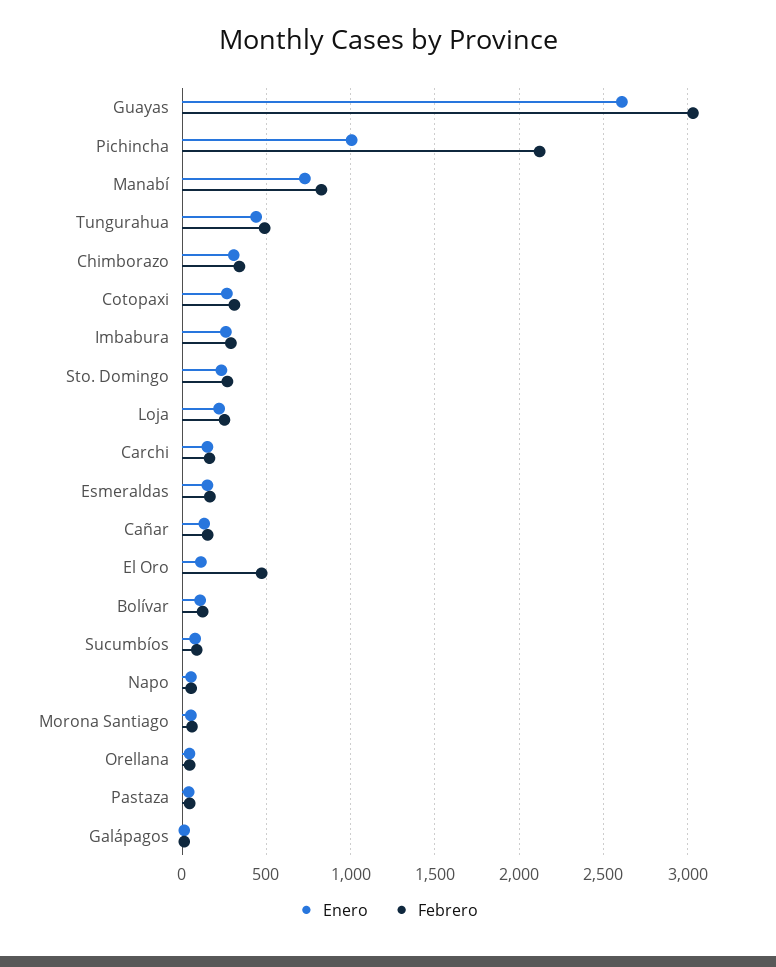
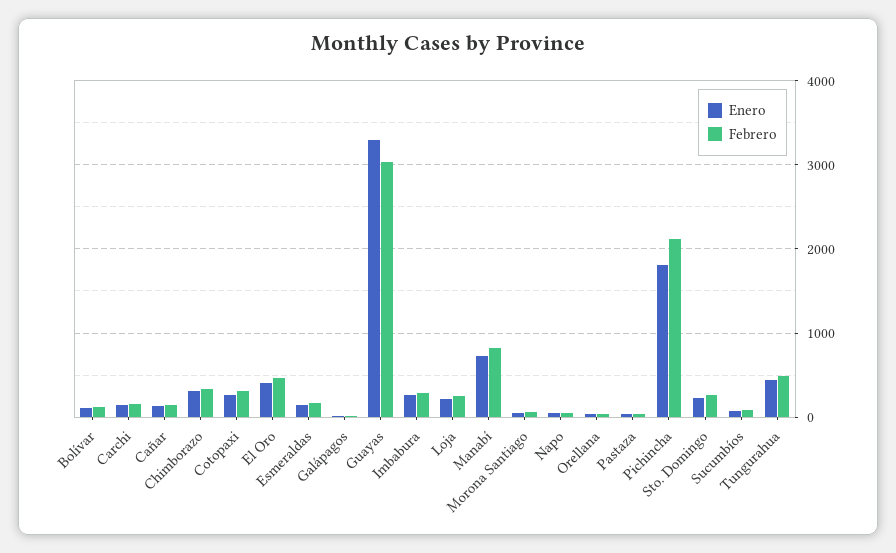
Enero, Guayas: 2600 -> 3300
Enero, Pichincha: 1000 -> 1800
Enero, El Oro: 100 -> 400

